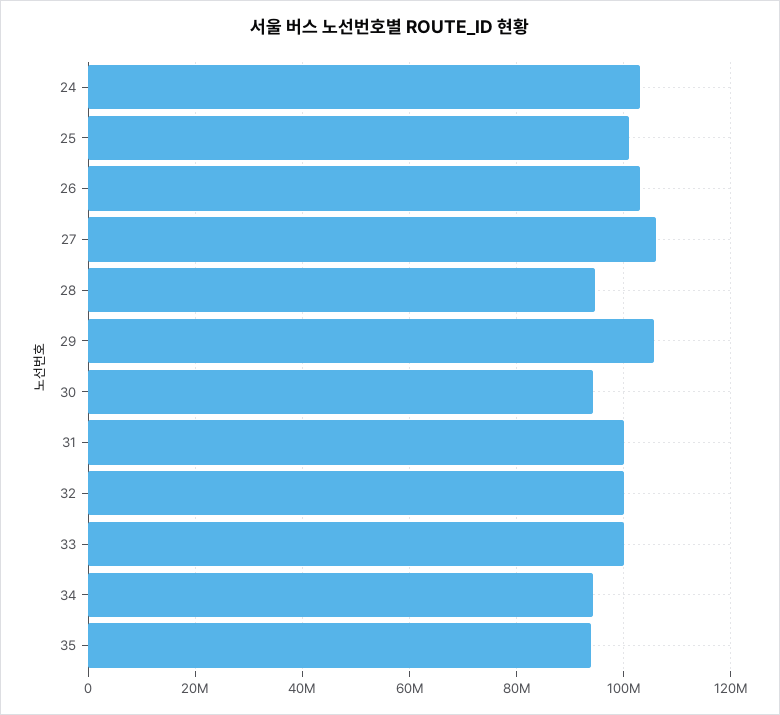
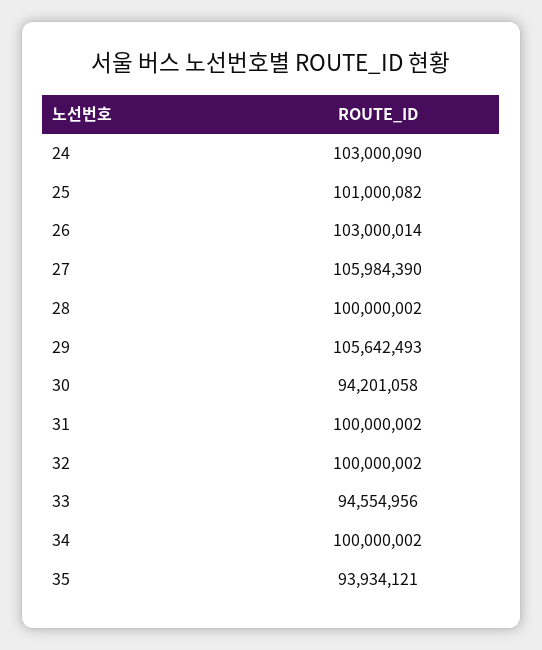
28: 94000000 -> 100000002
33: 100000000 -> 94554956
34: 94000000 -> 100000002

